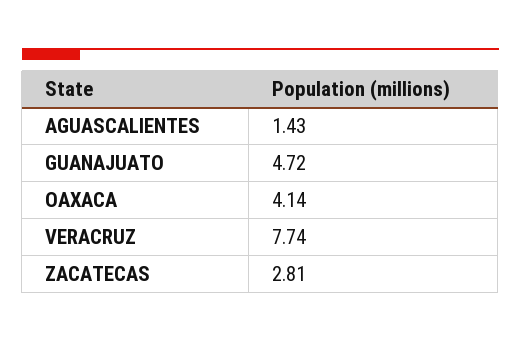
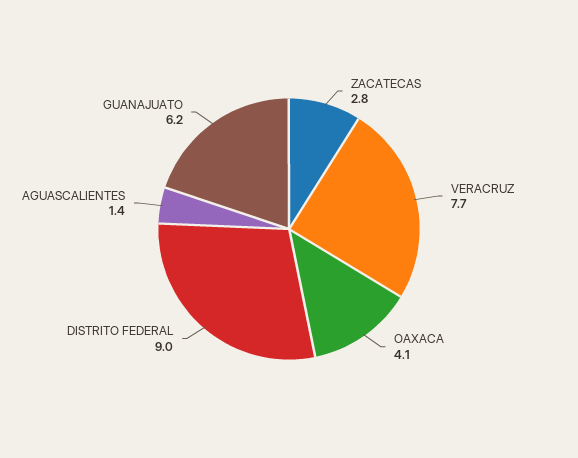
GUANAJUATO: 4.72 -> 6.2
DISTRITO FEDERAL: none -> 9

